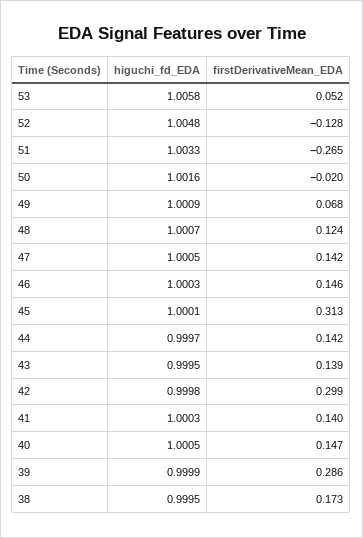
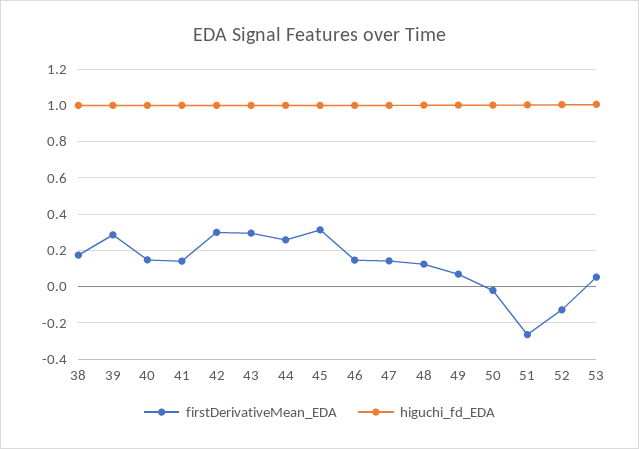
firstDerivativeMean_EDA, 44: 0.142 -> 0.25
firstDerivativeMean_EDA, 43: 0.139 -> 0.3

